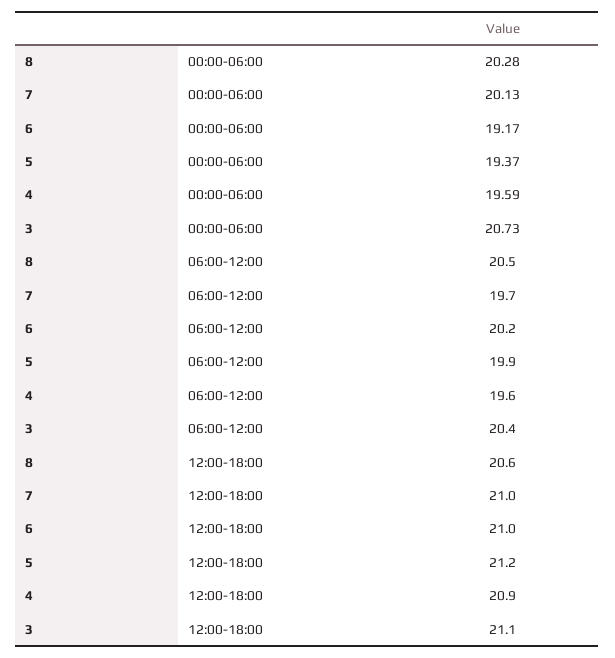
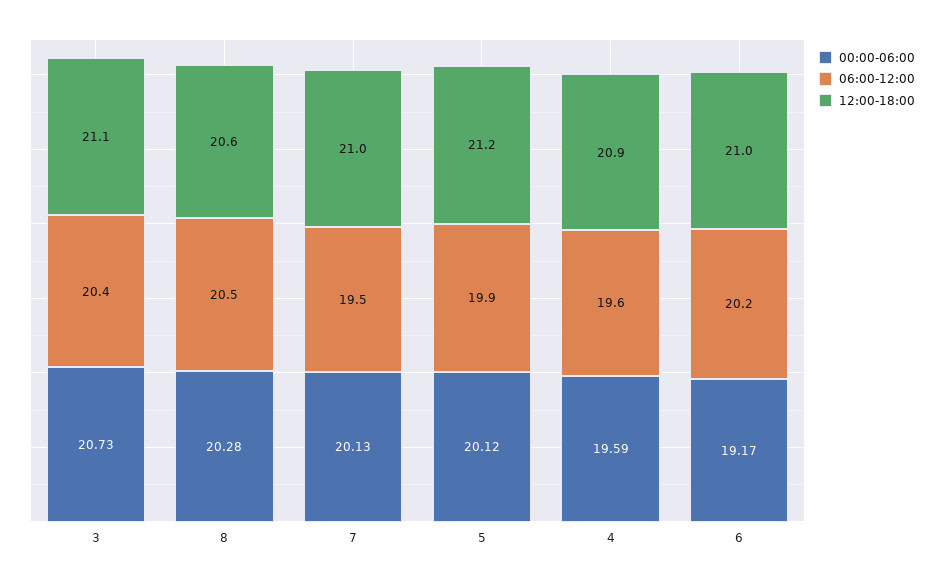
00:00-06:00, 5: 19.37 -> 20.12
06:00-12:00, 7: 19.7 -> 19.5

